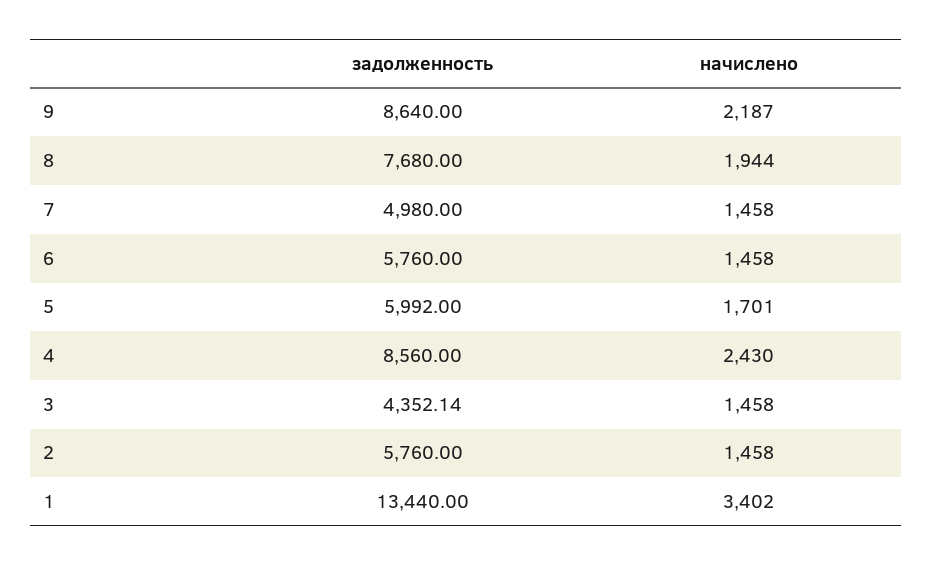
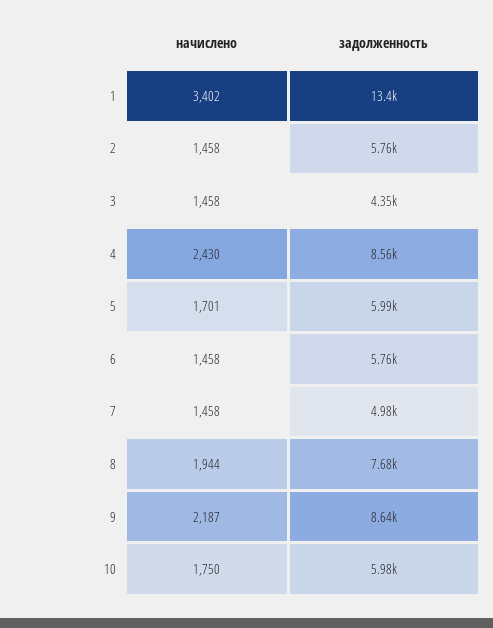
начислено, 10: none -> 1750
задолженность, 10: none -> 5980

